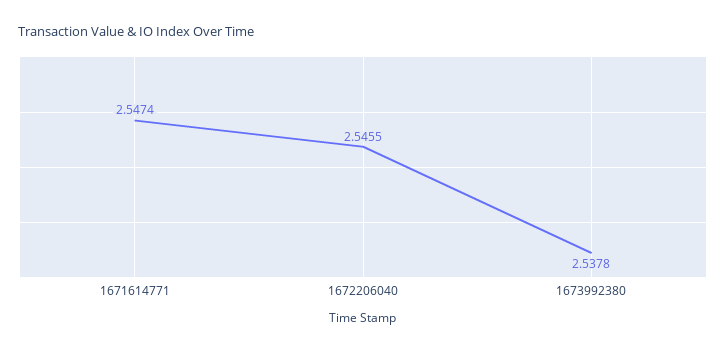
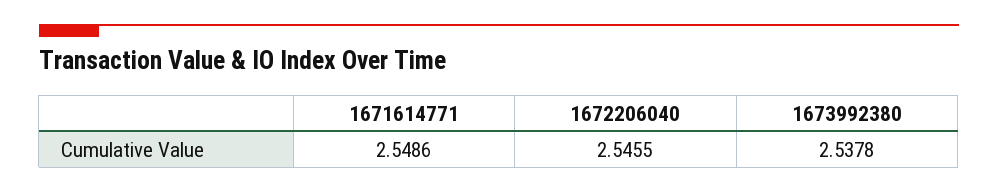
1671614771: 2.5474 -> 2.5486

